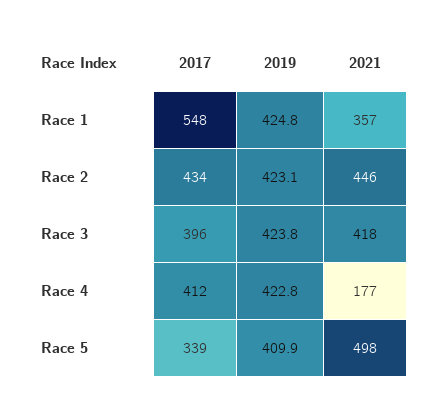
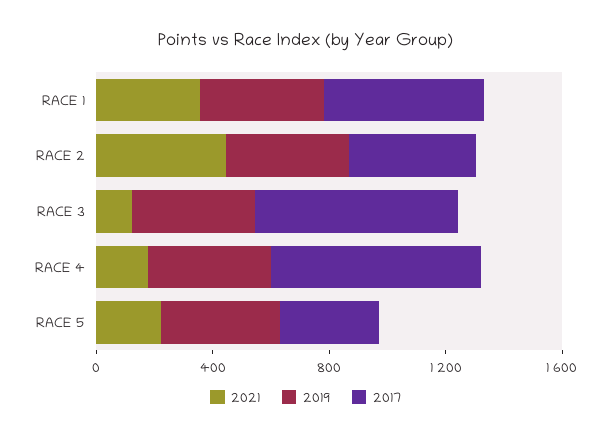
2017, Race 3: 396 -> 700
2021, Race 3: 418 -> 100
2017, Race 4: 412 -> 700
2021, Race 5: 498 -> 200

